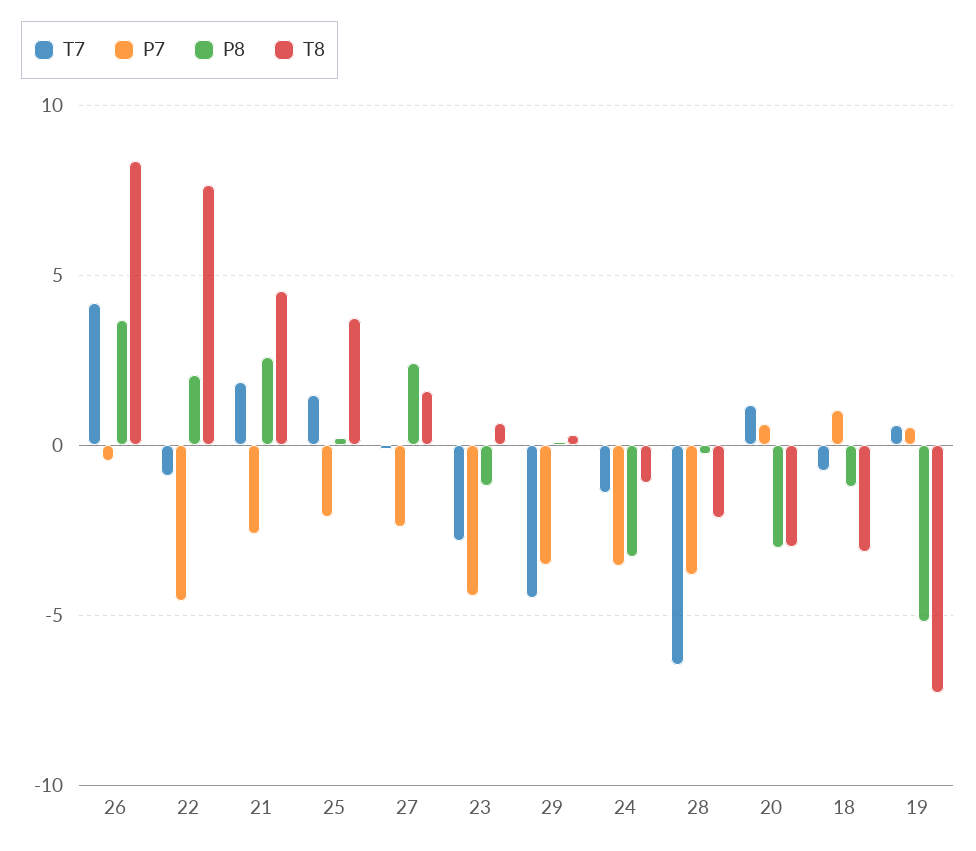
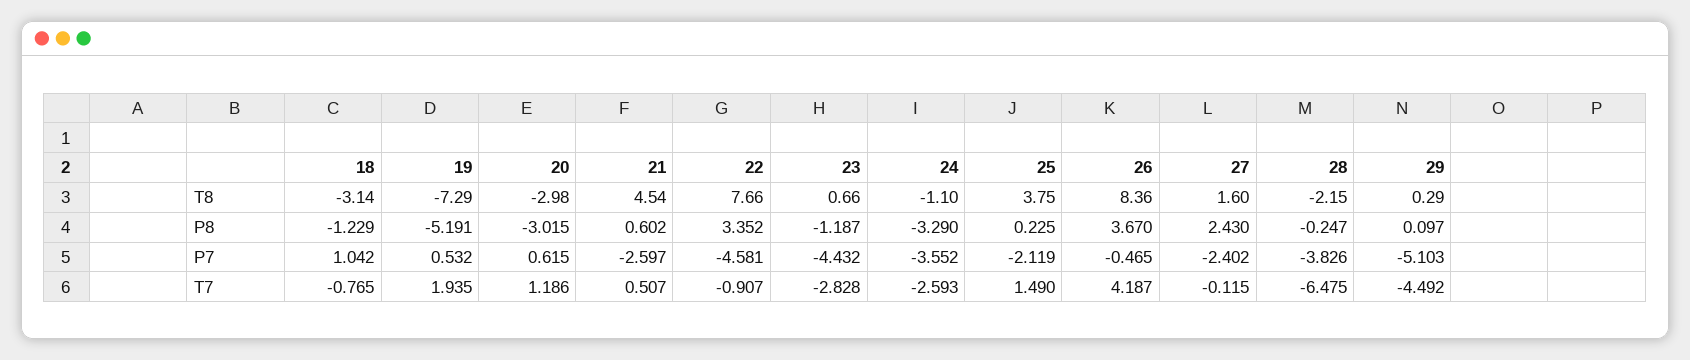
P8, 22: 2 -> 3.352
T7, 21: 2 -> 0.507
P8, 21: 2.5 -> 0.602
P7, 29: -3.5 -> -5.103
T7, 24: -1.5 -> -2.593
T7, 19: 0.5 -> 1.935

